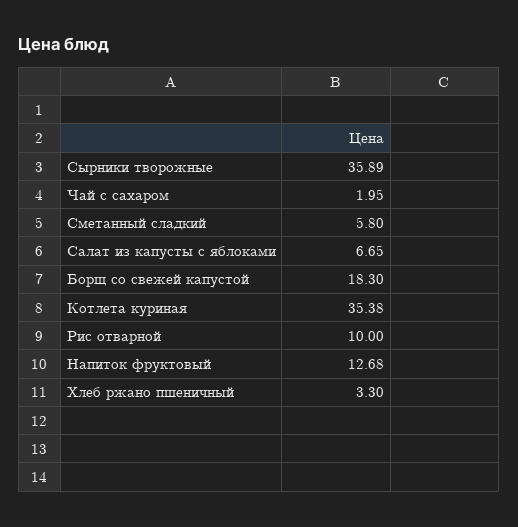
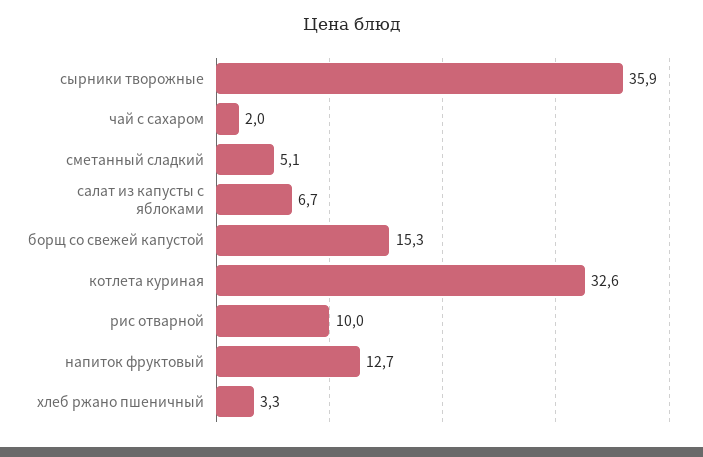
Сметанный сладкий: 5.8 -> 5.1
Борщ со свежей капустой: 18.3 -> 15.3
Котлета куриная: 35.38 -> 32.6

